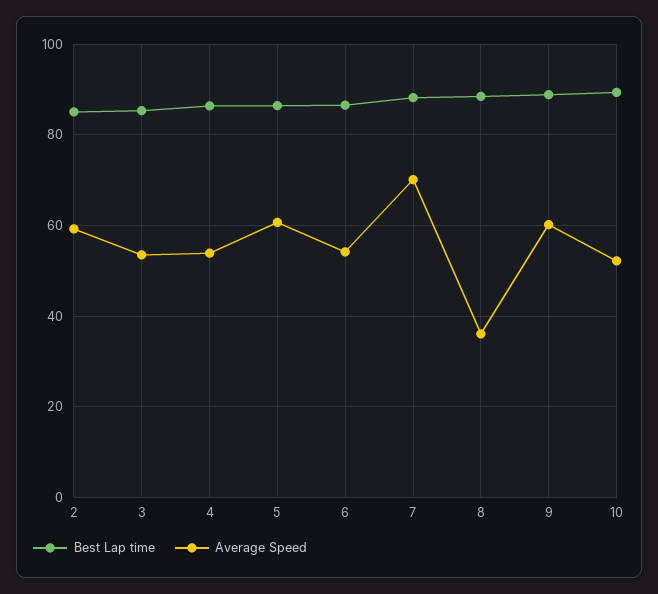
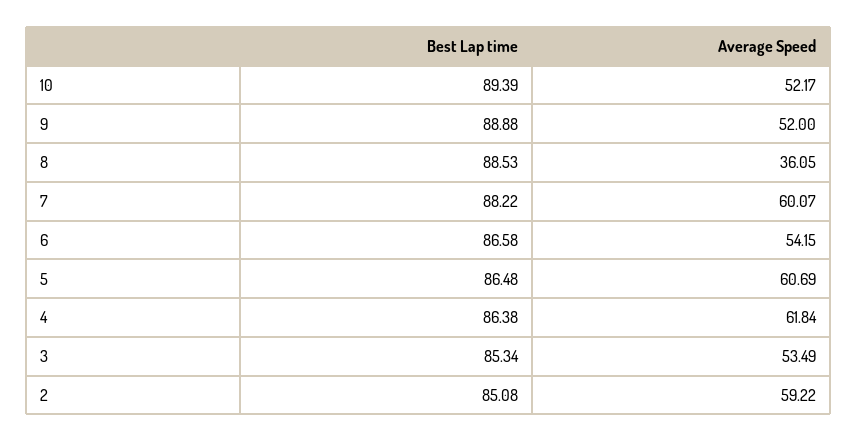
Average Speed, 4: 54 -> 61.84
Average Speed, 7: 70 -> 60.07
Average Speed, 9: 60 -> 52

